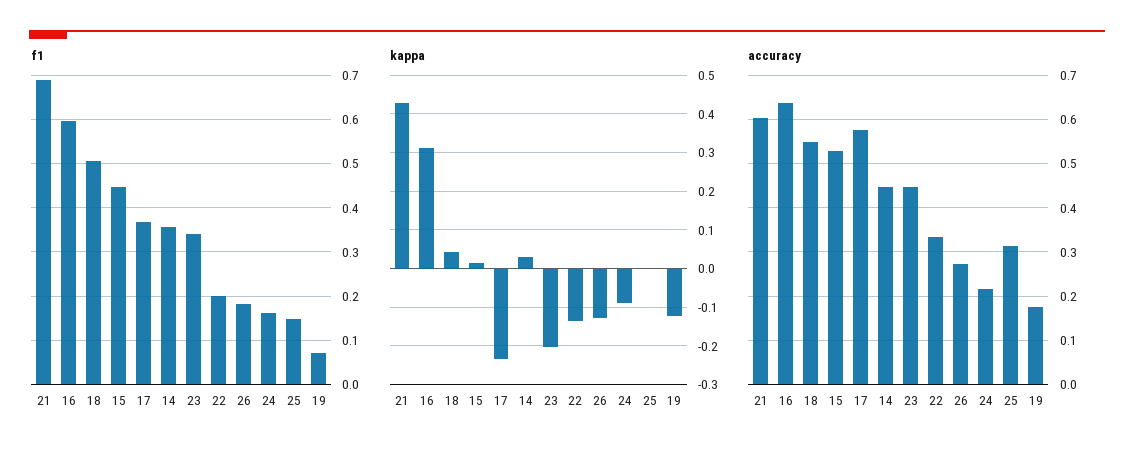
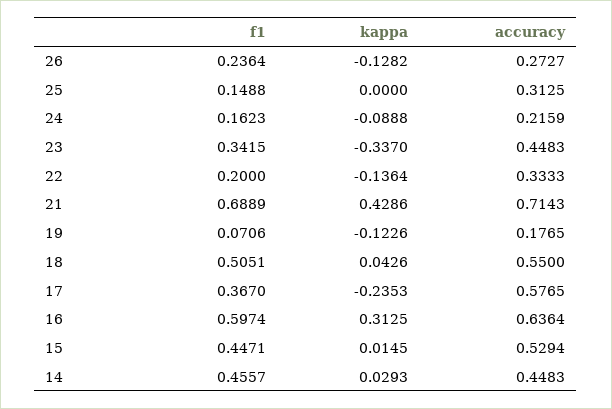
f1, 14: 0.36 -> 0.4557
f1, 26: 0.18 -> 0.2364
kappa, 23: -0.2 -> -0.337
accuracy, 21: 0.6 -> 0.7143

